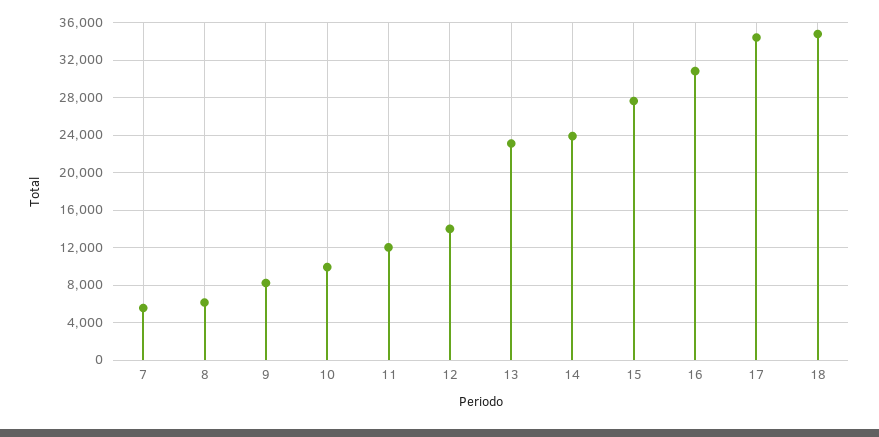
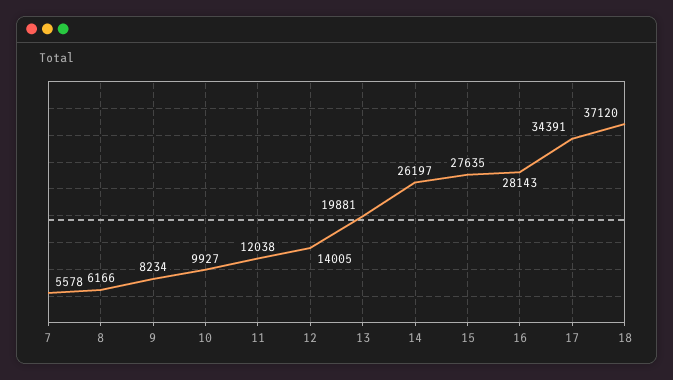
13: 23000 -> 19881
14: 24000 -> 26197
16: 31000 -> 28143
18: 35000 -> 37120

